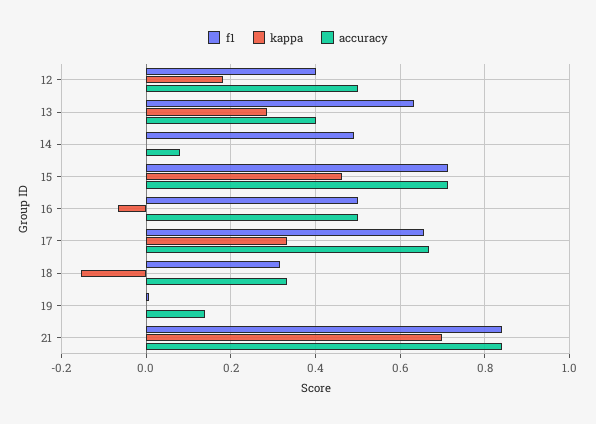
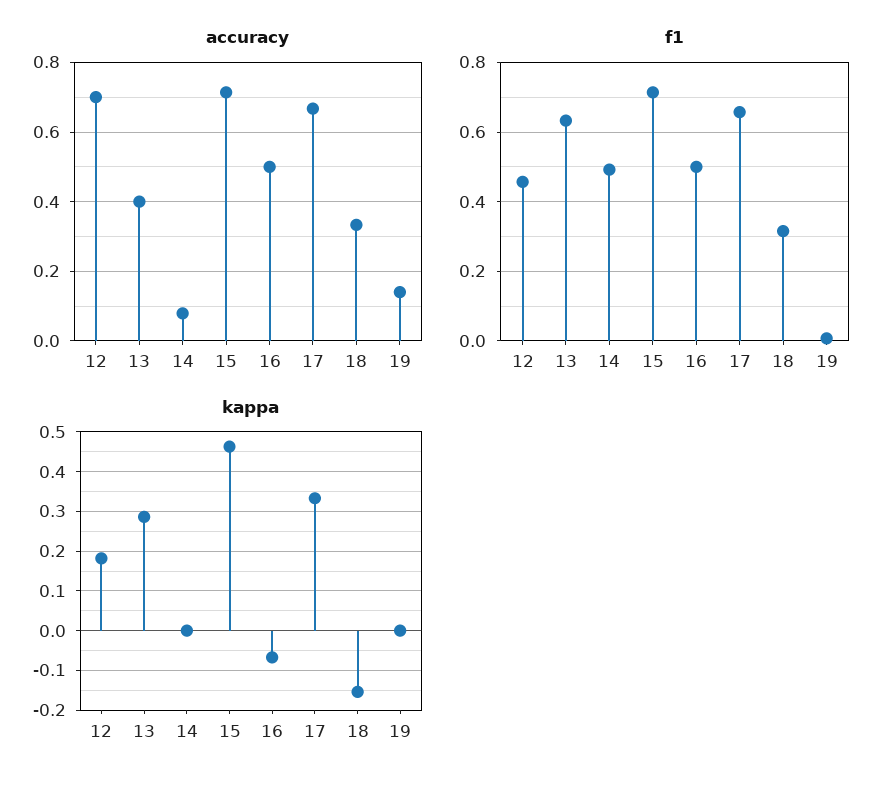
f1, 12: 0.4 -> 0.46
accuracy, 12: 0.5 -> 0.7
f1, 21: 0.84 -> none
kappa, 21: 0.7 -> none
accuracy, 21: 0.84 -> none

